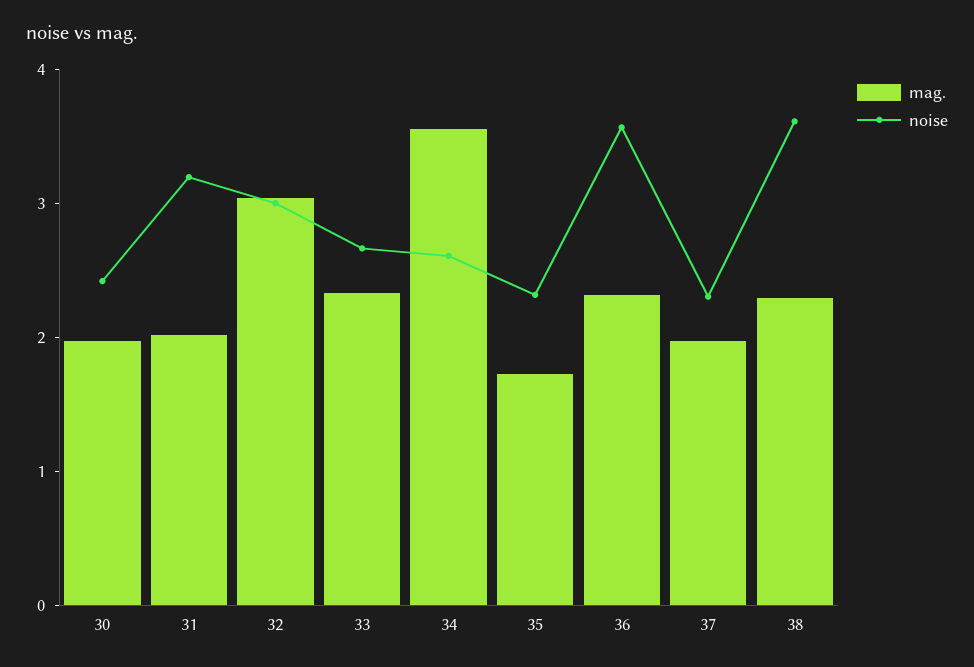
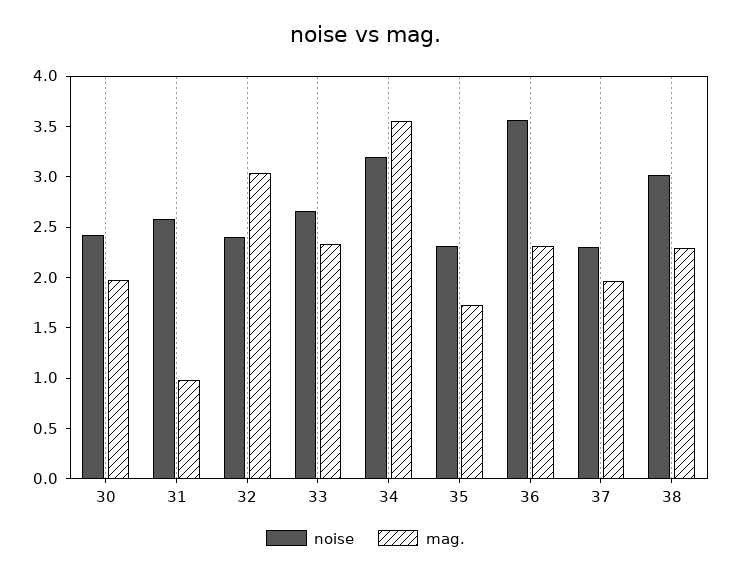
mag., 31: 2 -> 1
noise, 31: 3.2 -> 2.6
noise, 32: 3 -> 2.4
noise, 34: 2.6 -> 3.2
noise, 38: 3.6 -> 3

